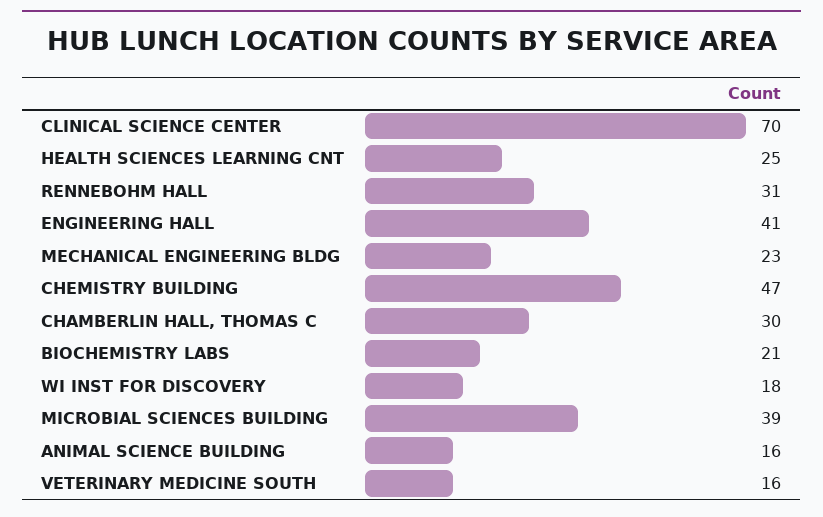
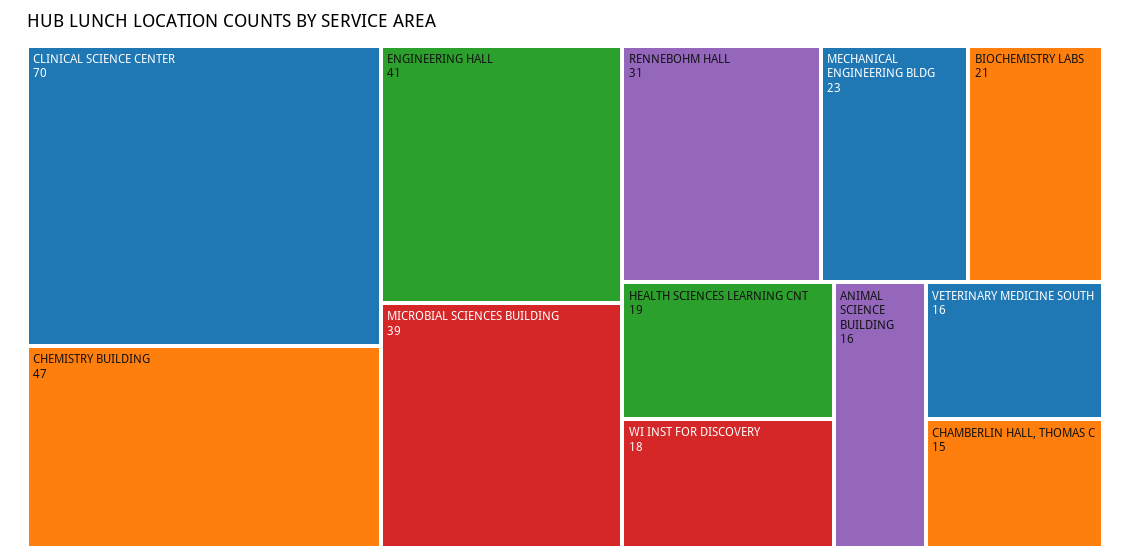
HEALTH SCIENCES LEARNING CNT: 25 -> 19
CHAMBERLIN HALL, THOMAS C: 30 -> 15

